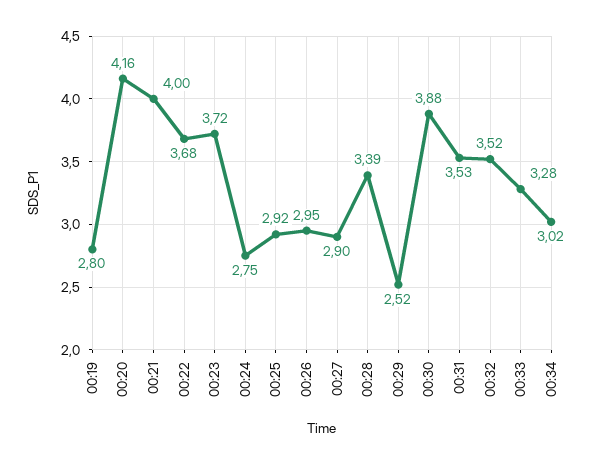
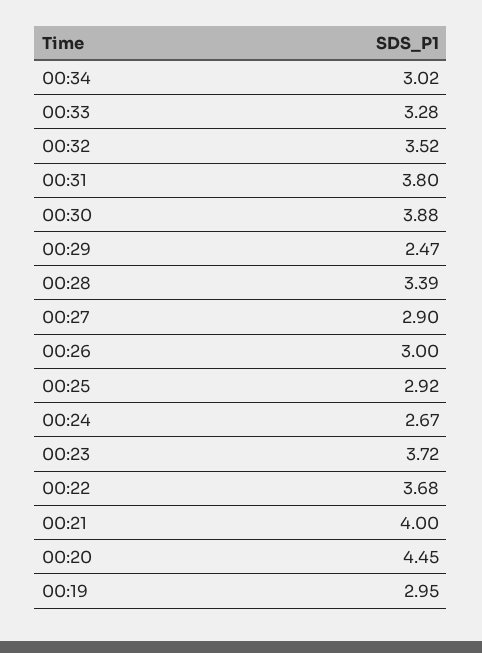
00:19: 2.8 -> 2.95
00:20: 4.16 -> 4.45
00:24: 2.75 -> 2.67
00:26: 2.95 -> 3
00:29: 2.52 -> 2.47
00:31: 3.53 -> 3.8

